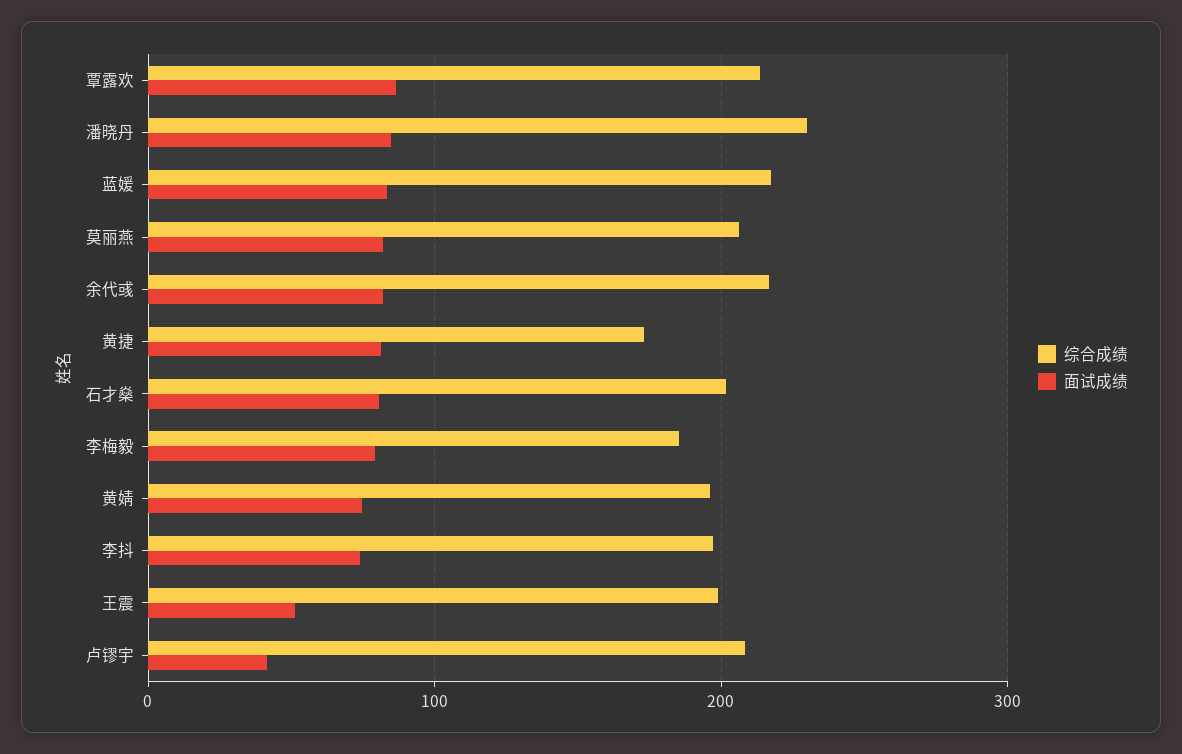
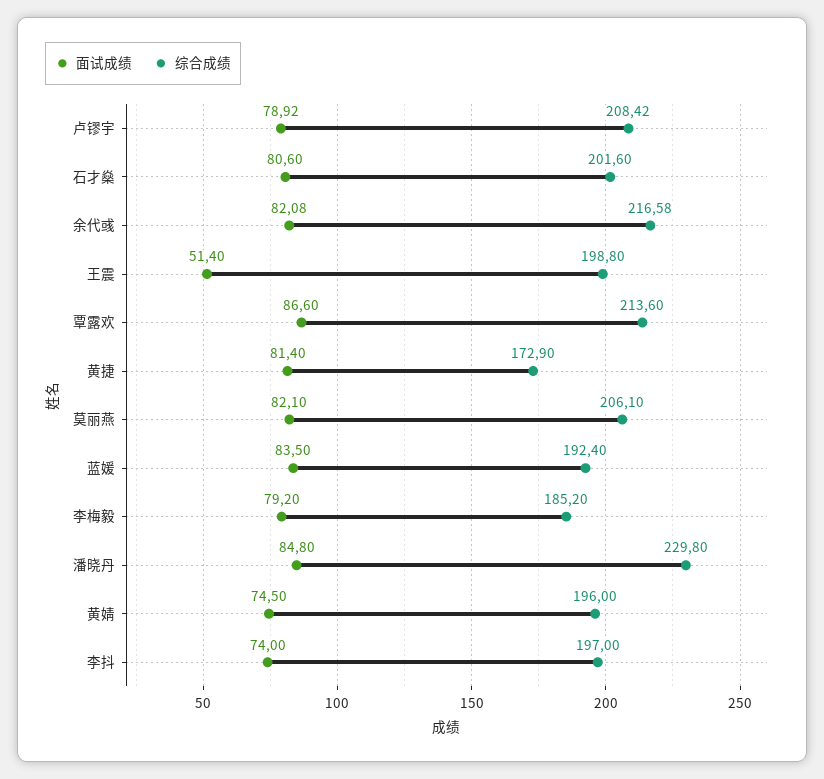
综合成绩, 蓝媛: 220 -> 192.4
面试成绩, 卢镠宇: 40 -> 78.92

